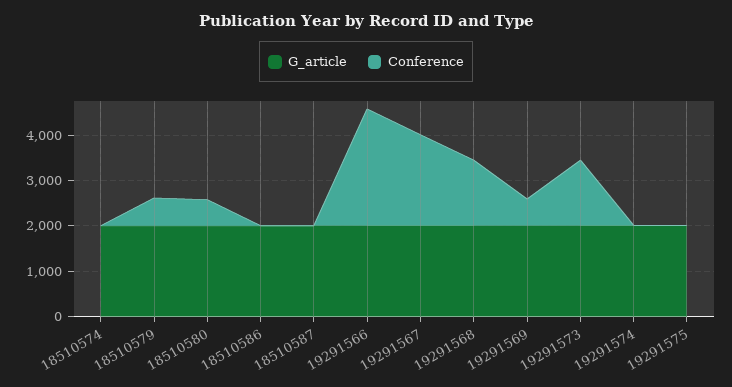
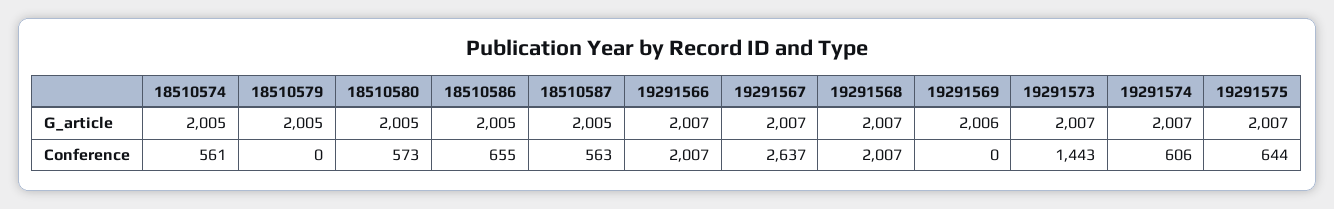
Conference, 18510574: 0 -> 561
Conference, 18510579: 600 -> 0
Conference, 18510586: 0 -> 655
Conference, 18510587: 0 -> 563
Conference, 19291566: 2600 -> 2007
Conference, 19291567: 2000 -> 2637
Conference, 19291568: 1400 -> 2007
Conference, 19291569: 600 -> 0
Conference, 19291574: 0 -> 606
Conference, 19291575: 0 -> 644

